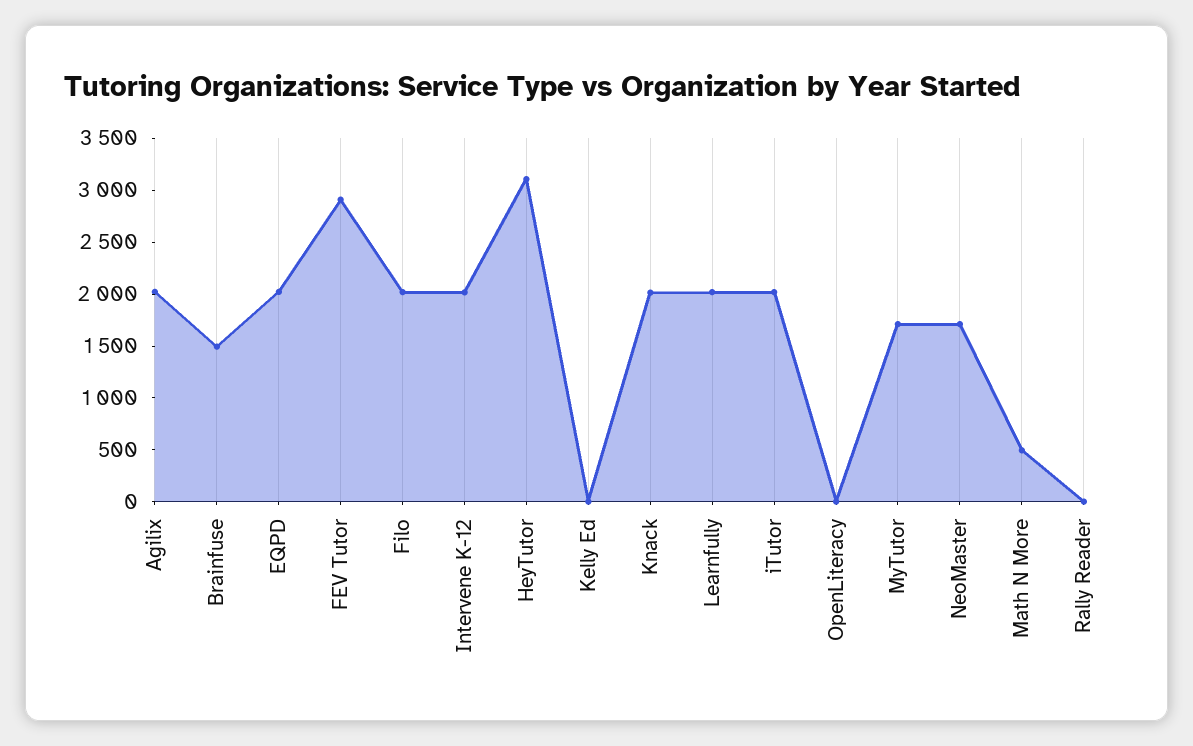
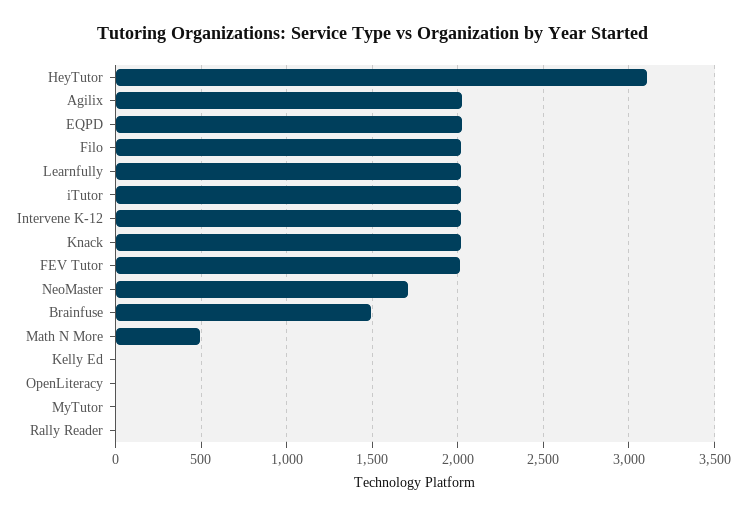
FEV Tutor: 2900 -> 2000
MyTutor: 1700 -> 0

